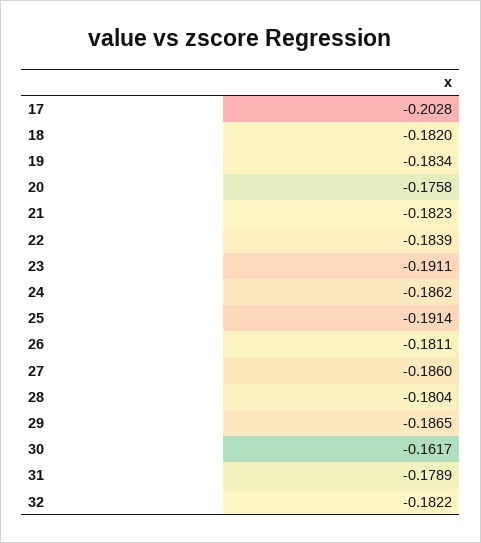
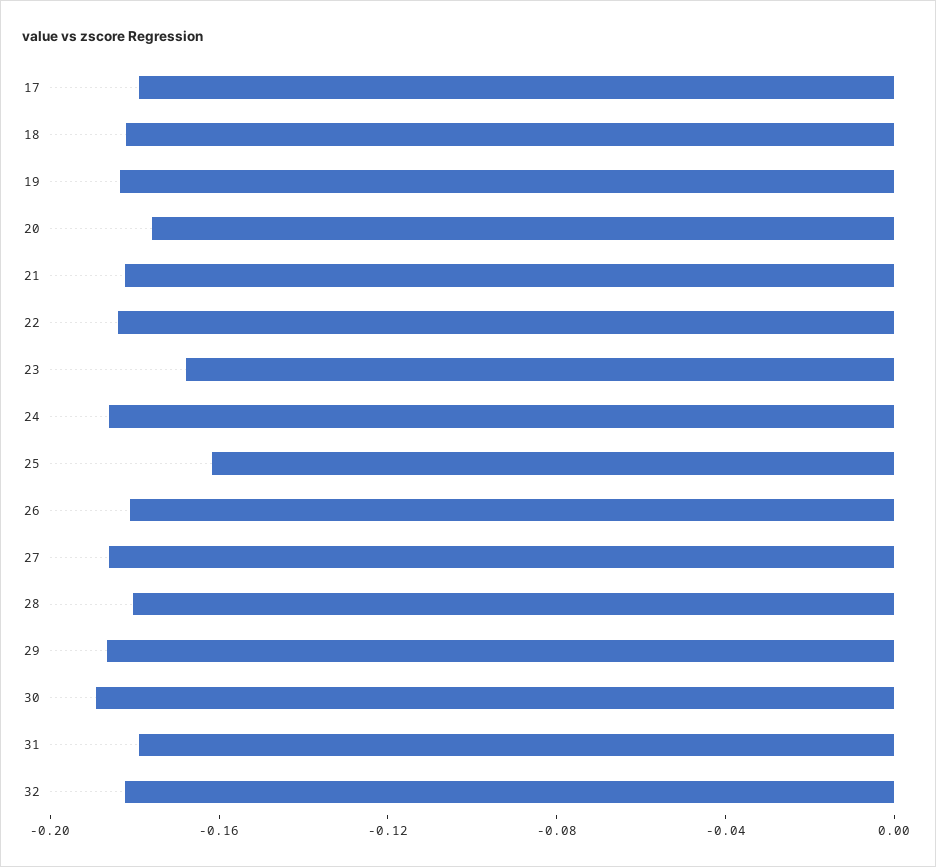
17: -0.2028 -> -0.18
23: -0.1911 -> -0.17
25: -0.1914 -> -0.16
30: -0.1617 -> -0.19

